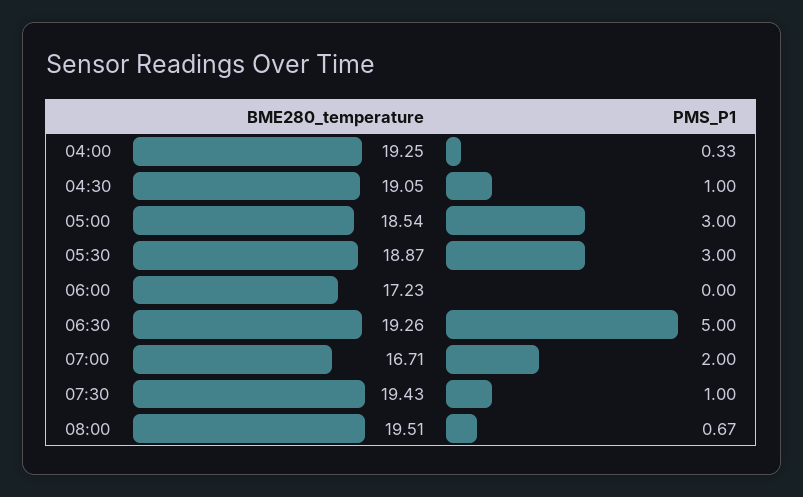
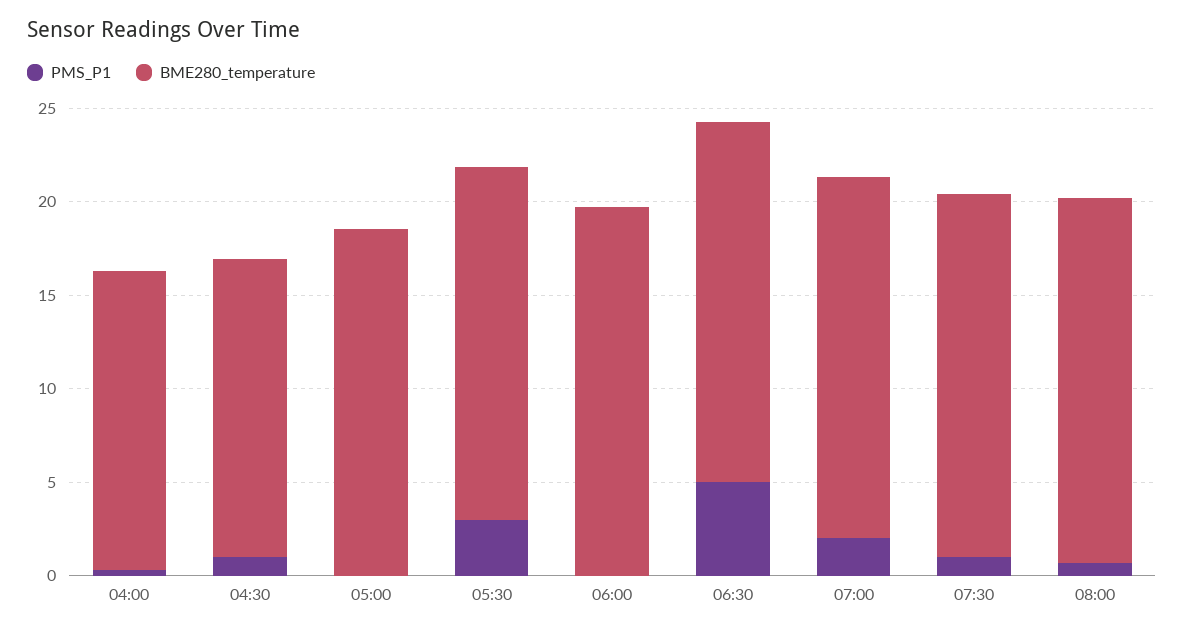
BME280_temperature, 04:00: 19.25 -> 16
BME280_temperature, 04:30: 19.05 -> 16
PMS_P1, 05:00: 3 -> 0
BME280_temperature, 06:00: 17.23 -> 20
BME280_temperature, 07:00: 16.71 -> 19

